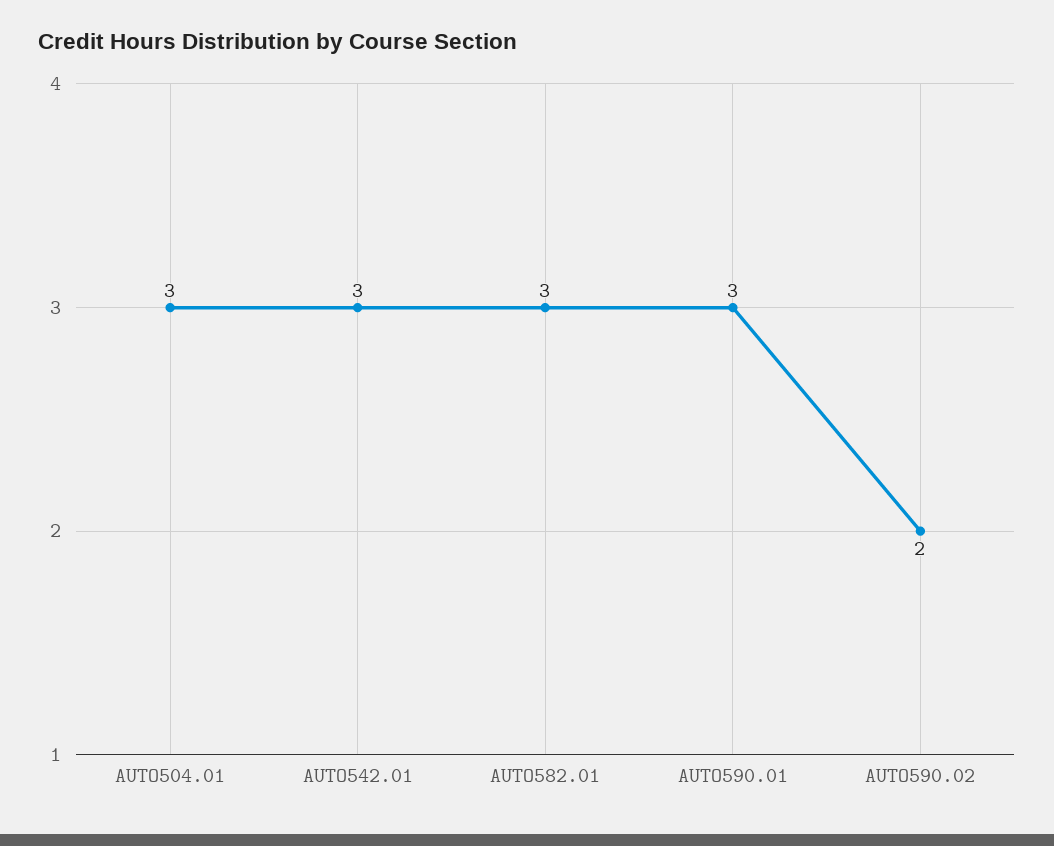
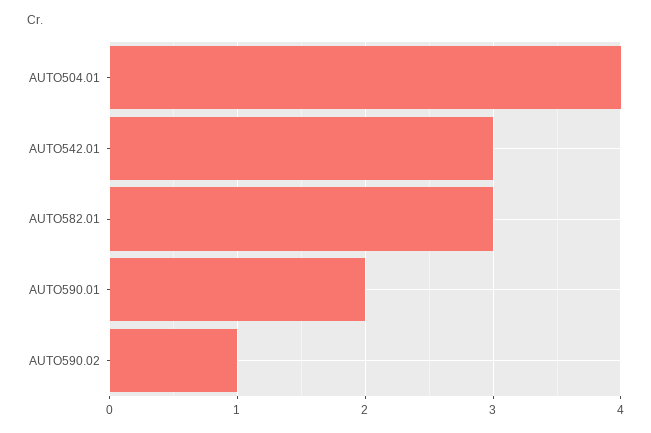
AUTO504.01: 3 -> 4
AUTO590.01: 3 -> 2
AUTO590.02: 2 -> 1

